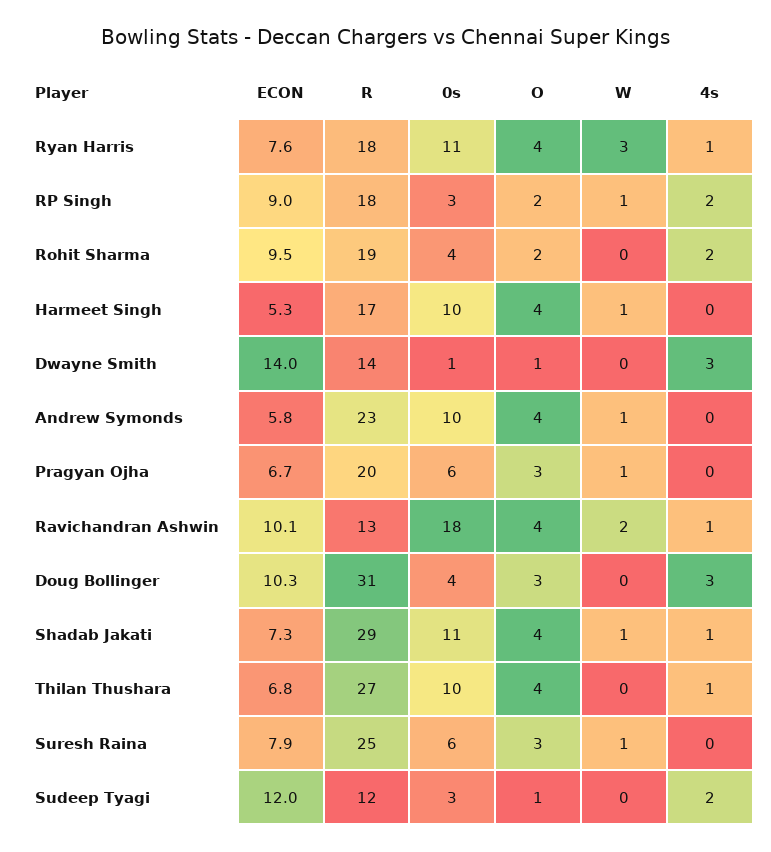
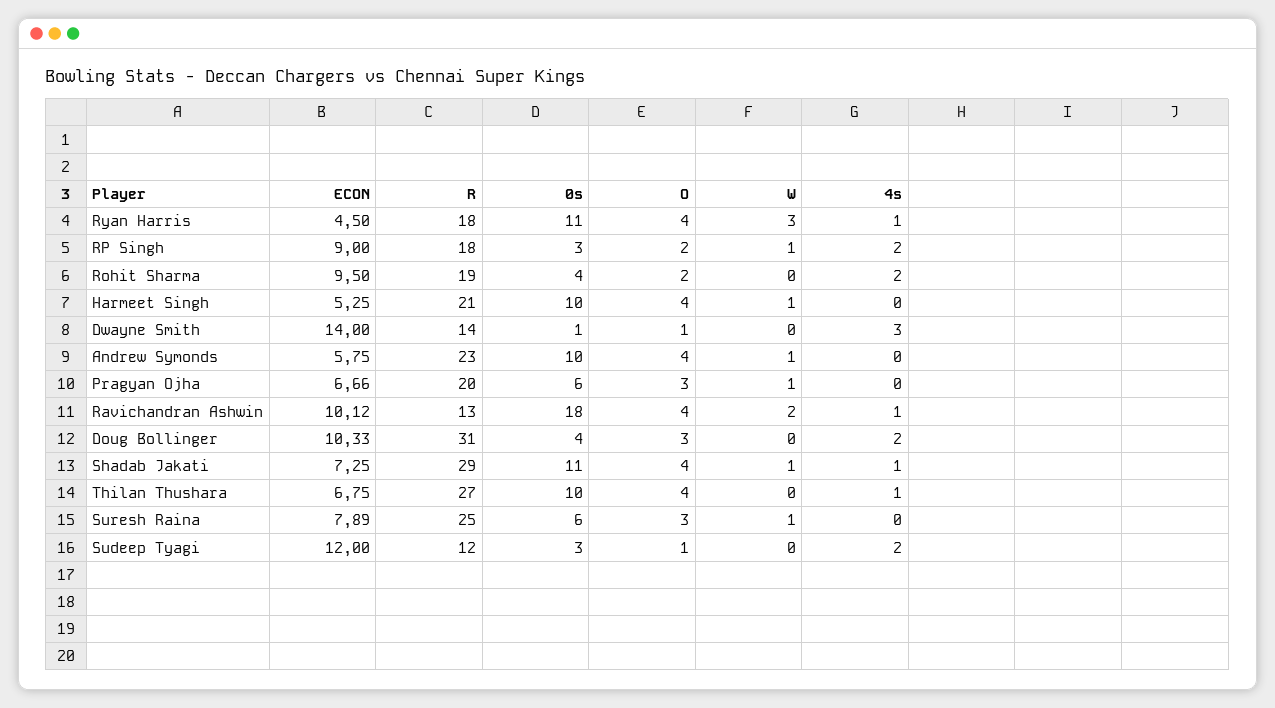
ECON, Ryan Harris: 7.6 -> 4.5
R, Harmeet Singh: 17 -> 21
4s, Doug Bollinger: 3 -> 2

